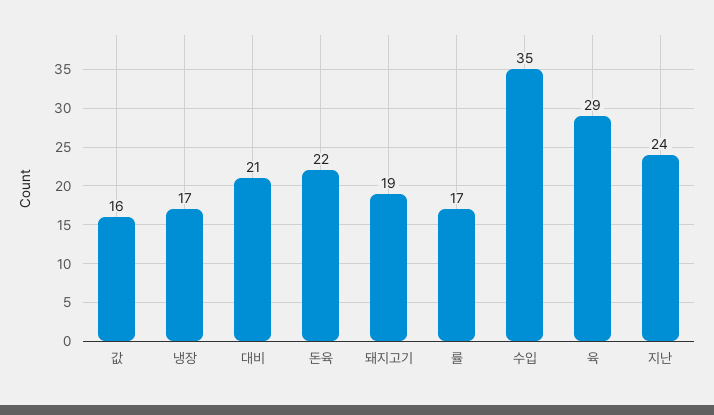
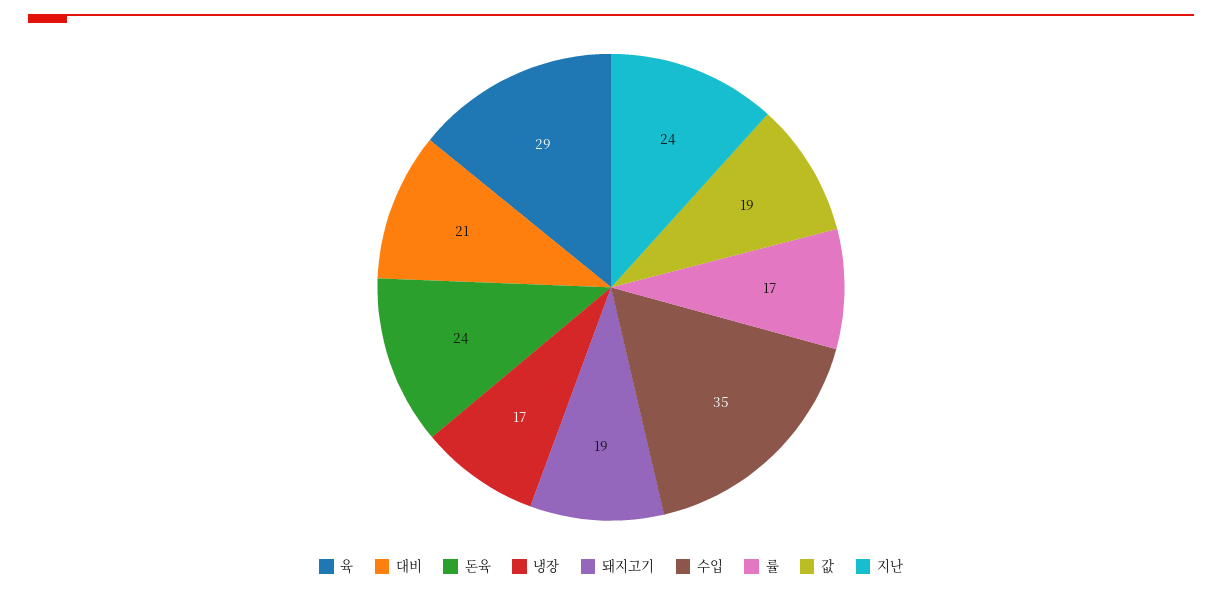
값: 16 -> 19
돈육: 22 -> 24

